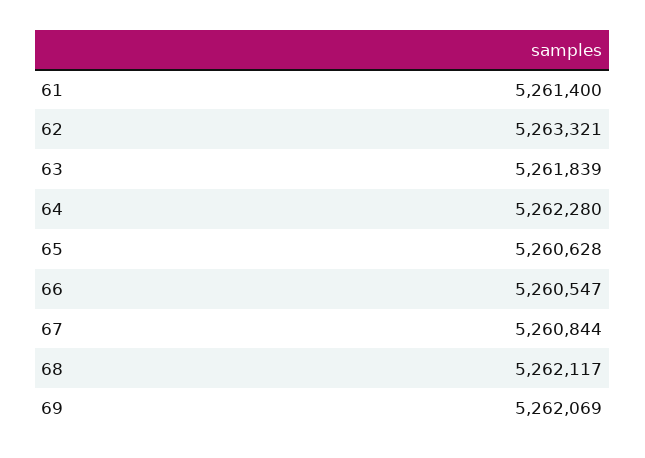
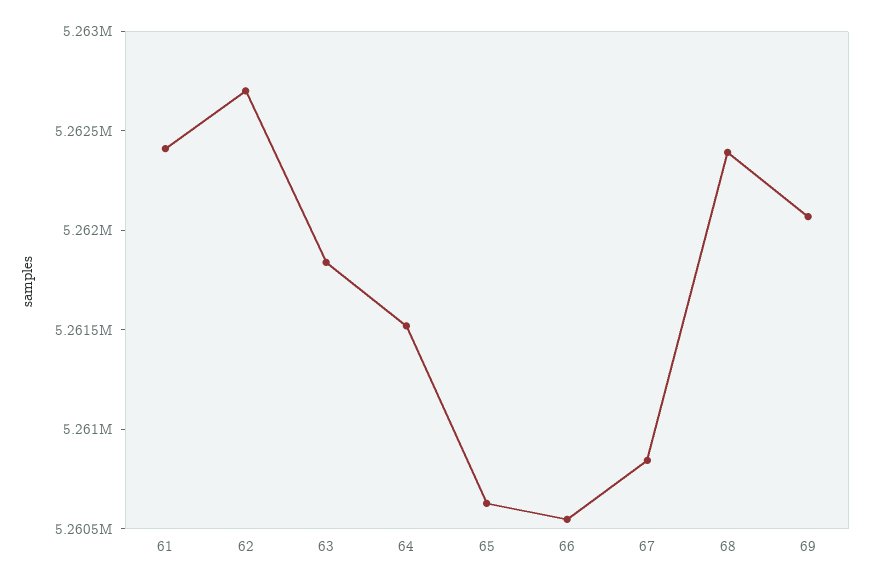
61: 5261400 -> 5262400
62: 5263321 -> 5262700
64: 5262280 -> 5261500
68: 5262117 -> 5262400

